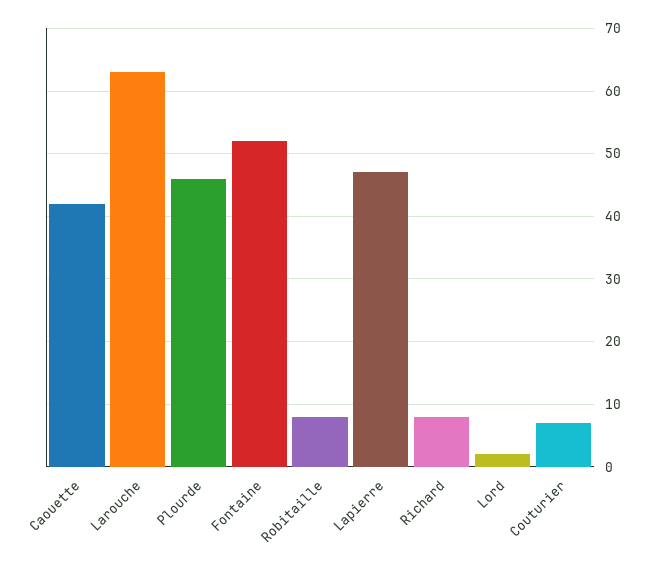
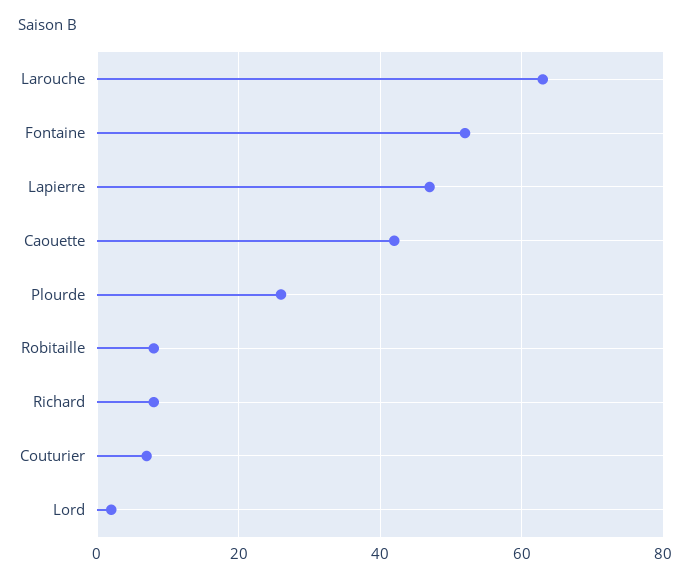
Plourde: 46 -> 25

